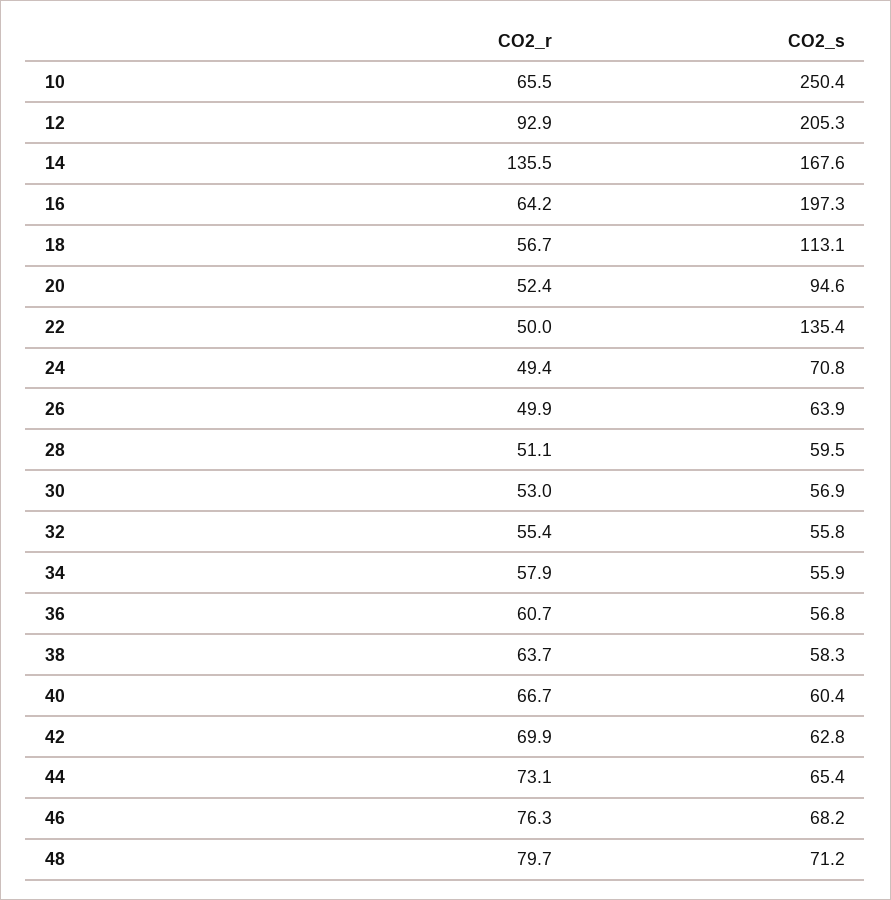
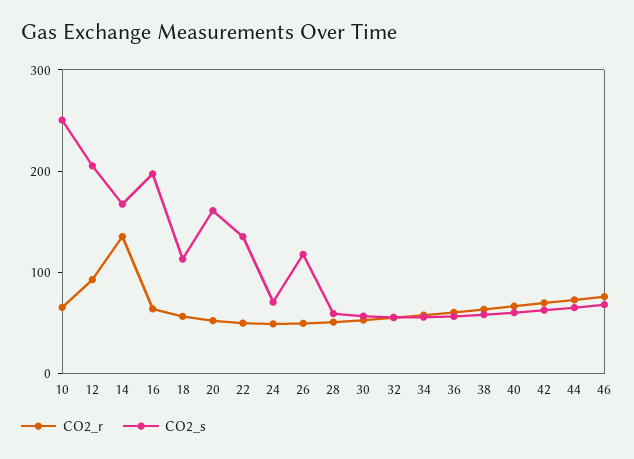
CO2_s, 20: 94.6 -> 160
CO2_s, 26: 63.9 -> 120
CO2_r, 48: 79.7 -> none
CO2_s, 48: 71.2 -> none

